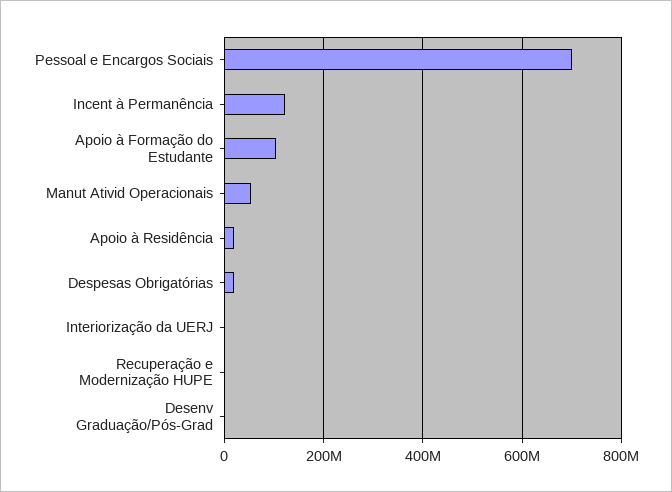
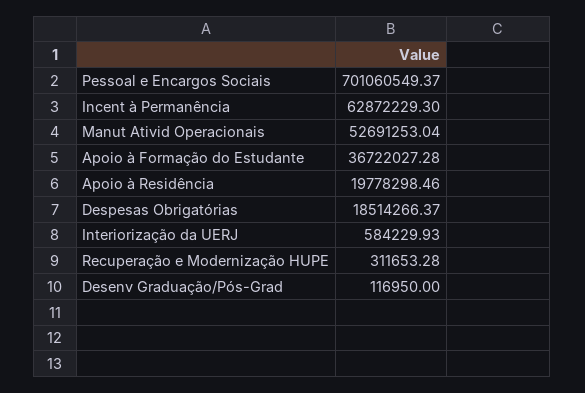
Incent à Permanência: 120000000 -> 62872229.3
Apoio à Formação do Estudante: 100000000 -> 36722027.28

